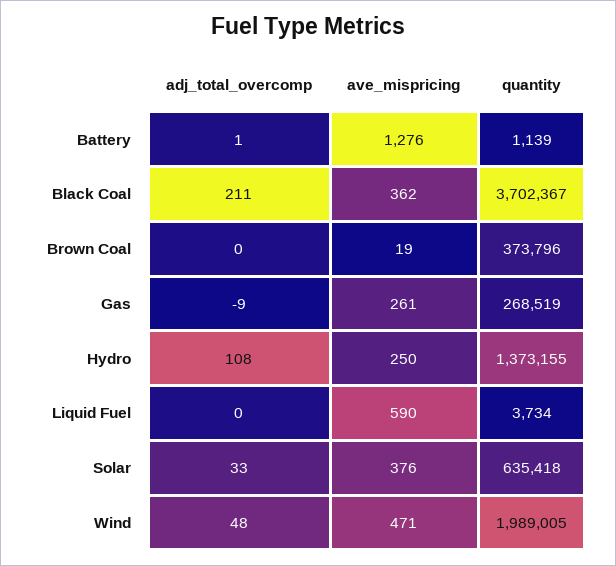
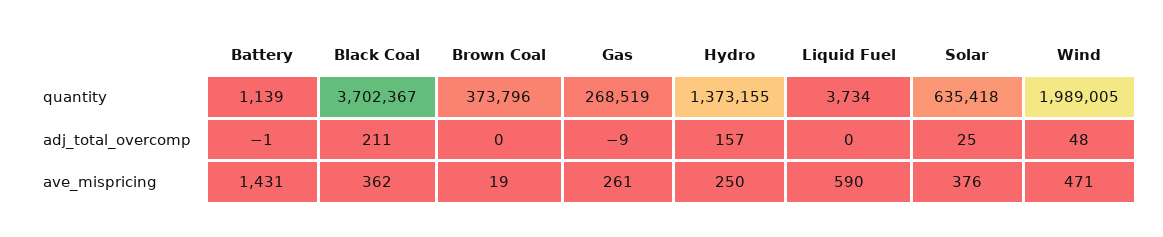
adj_total_overcomp, Battery: 1 -> -1
ave_mispricing, Battery: 1276 -> 1431
adj_total_overcomp, Hydro: 108 -> 157
adj_total_overcomp, Solar: 33 -> 25

